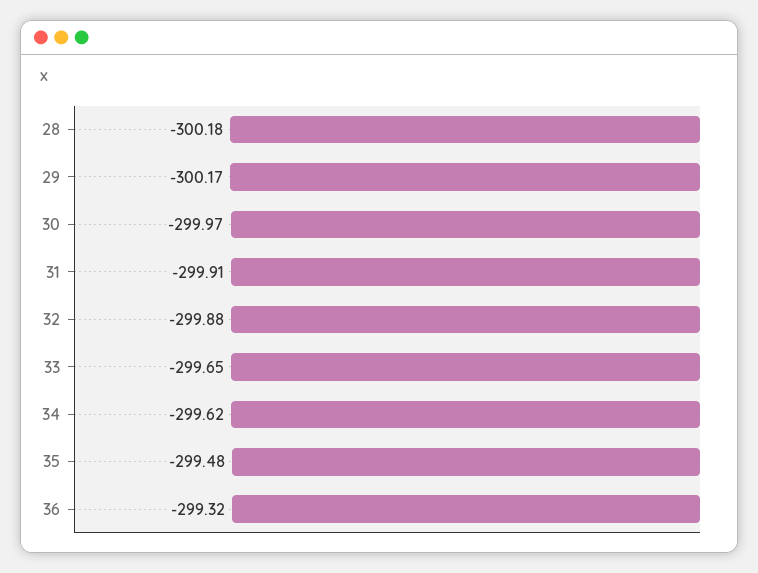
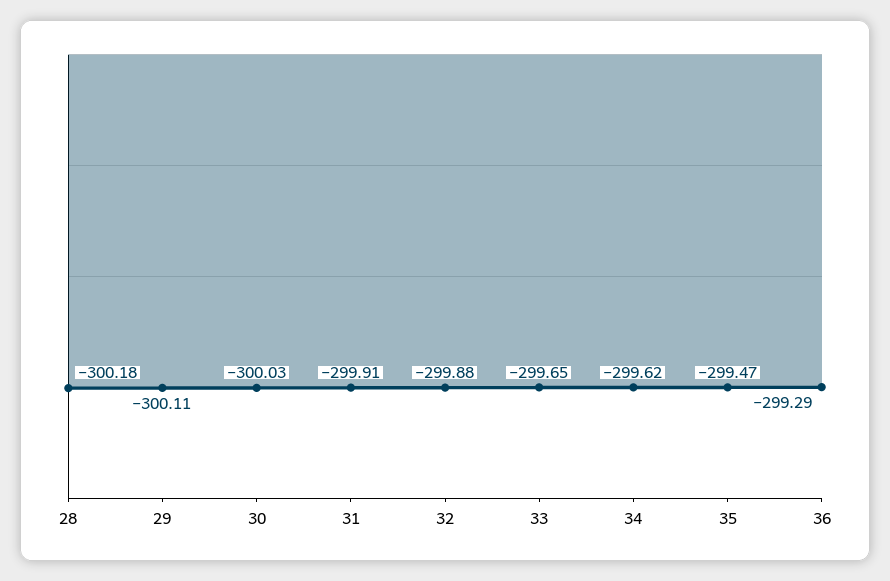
29: -300.17 -> -300.11
30: -299.97 -> -300.03
35: -299.48 -> -299.47
36: -299.32 -> -299.29

